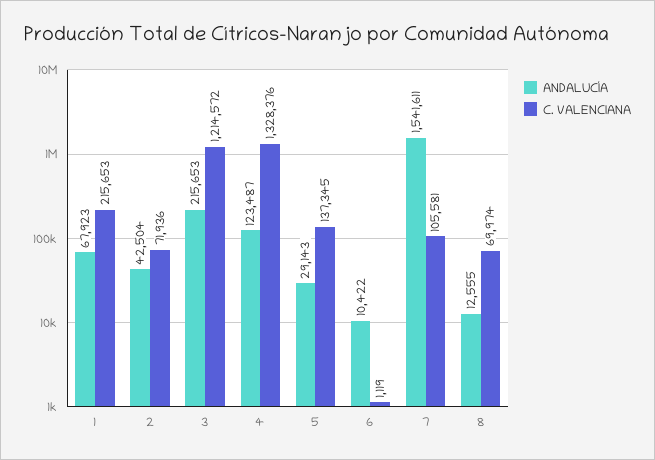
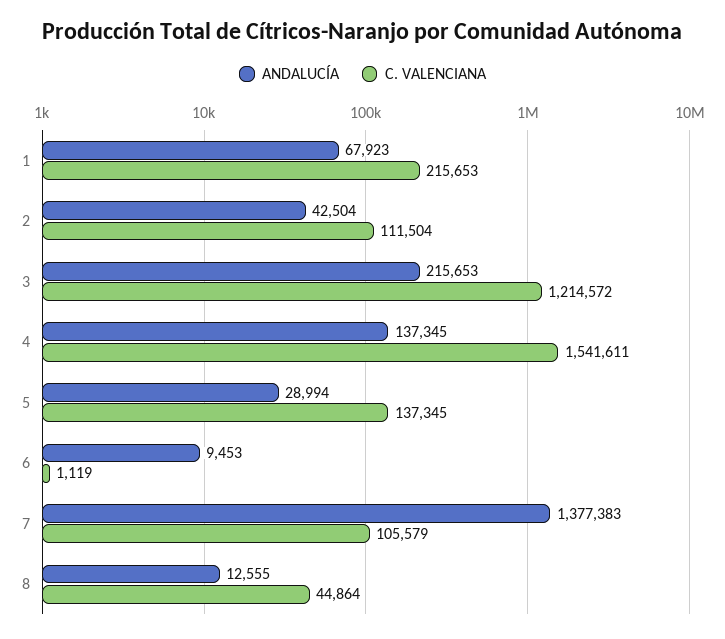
C. VALENCIANA, 2: 71936 -> 111504
ANDALUCÍA, 4: 123487 -> 137345
C. VALENCIANA, 4: 1328376 -> 1541611
ANDALUCÍA, 5: 29143 -> 28994
ANDALUCÍA, 6: 10422 -> 9453
ANDALUCÍA, 7: 1541611 -> 1377383
C. VALENCIANA, 7: 105581 -> 105579
C. VALENCIANA, 8: 69974 -> 44864

